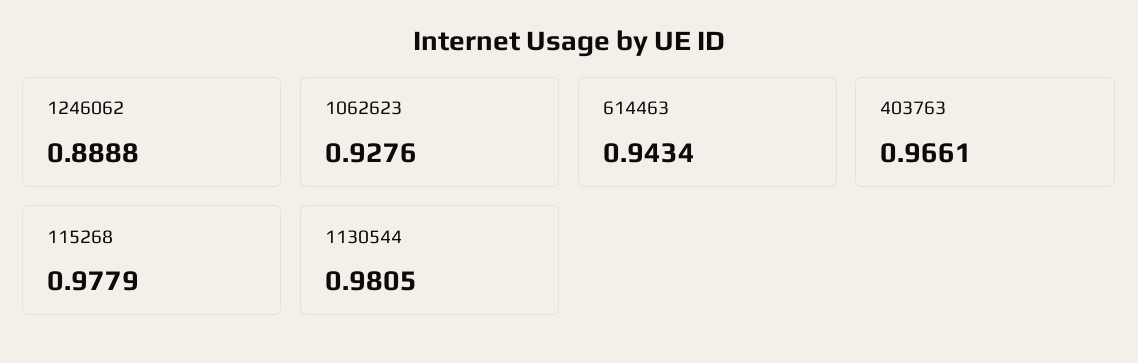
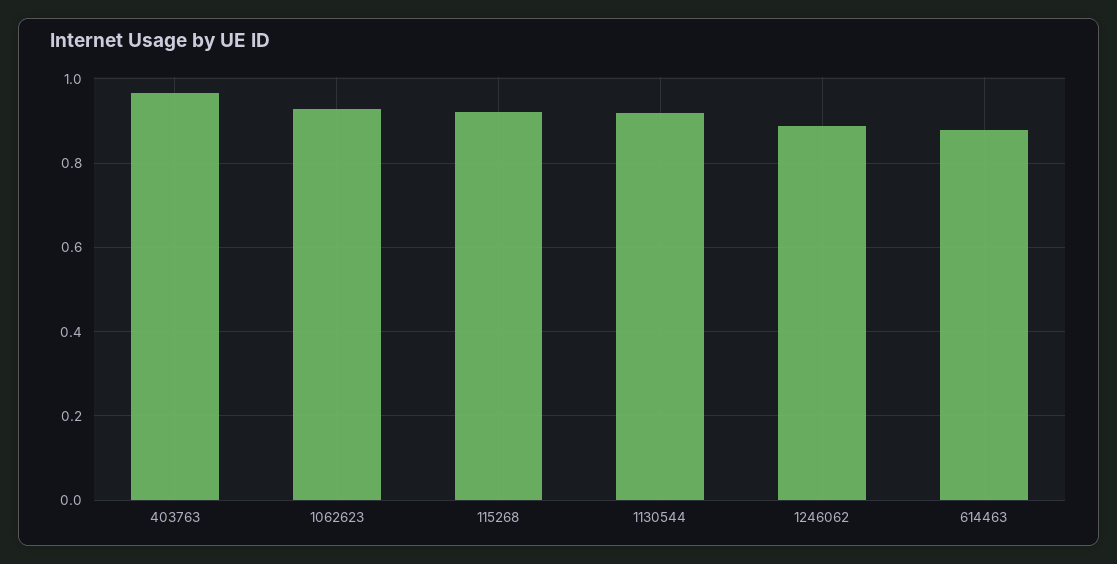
614463: 0.9434 -> 0.88
115268: 0.9779 -> 0.92
1130544: 0.9805 -> 0.92

